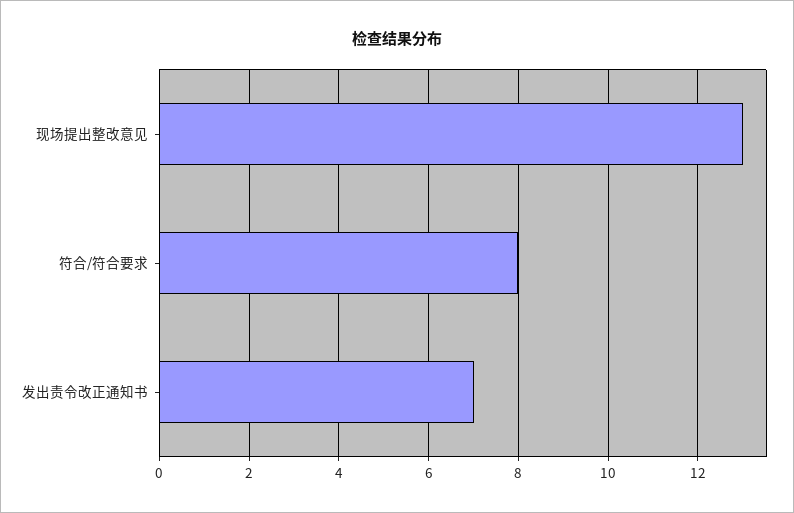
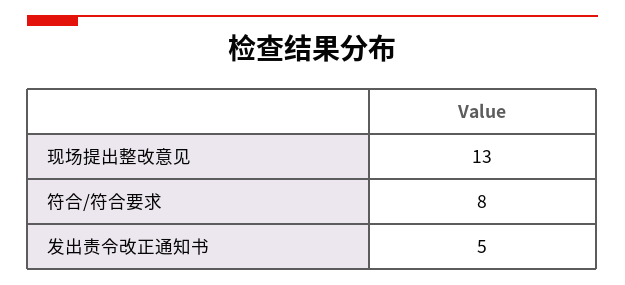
发出责令改正通知书: 7 -> 5

